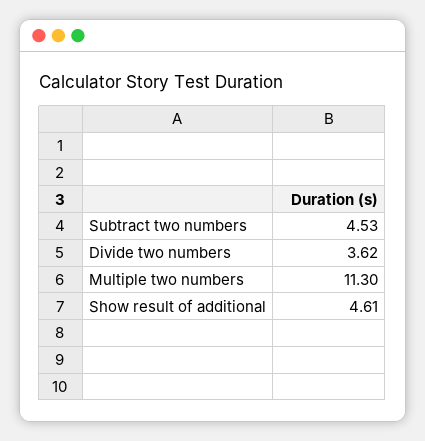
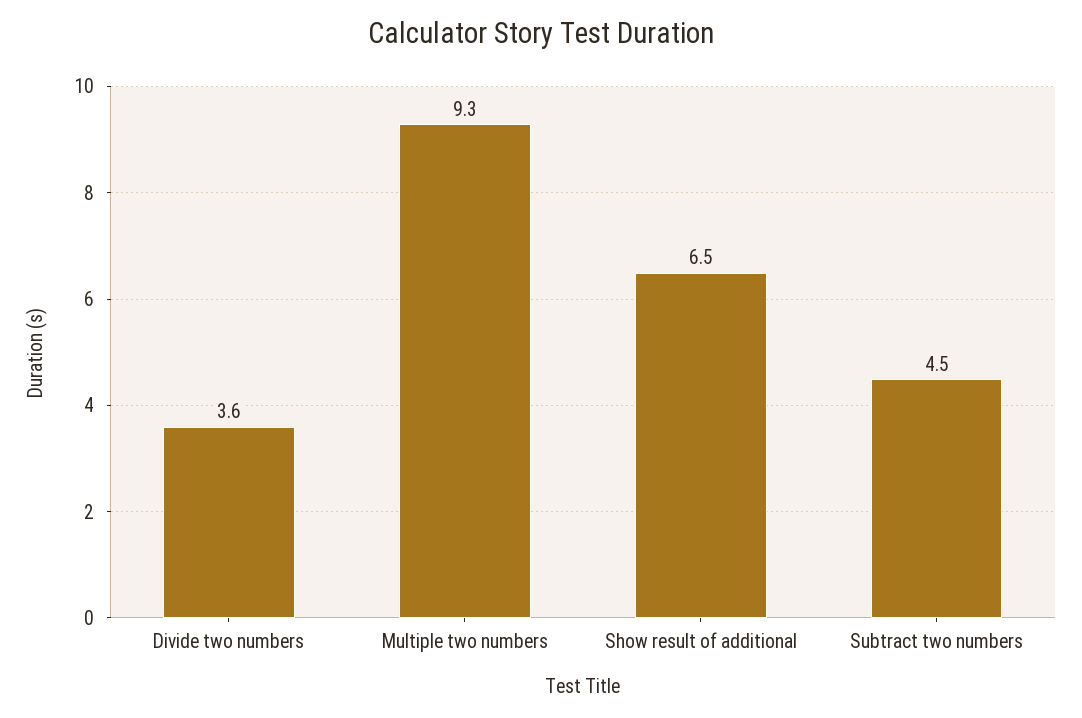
Multiple two numbers: 11.3 -> 9.3
Show result of additional: 4.61 -> 6.5

